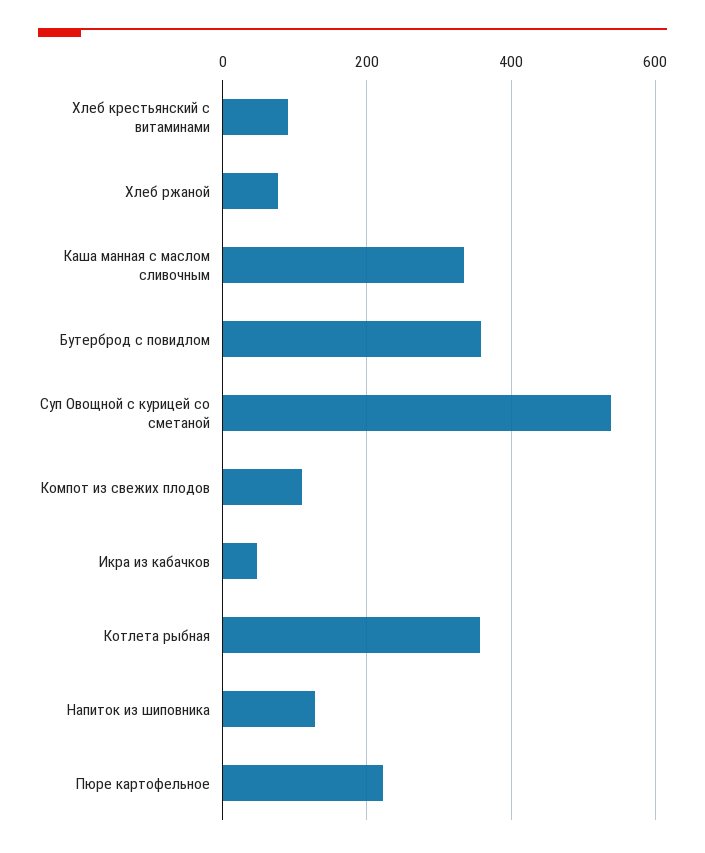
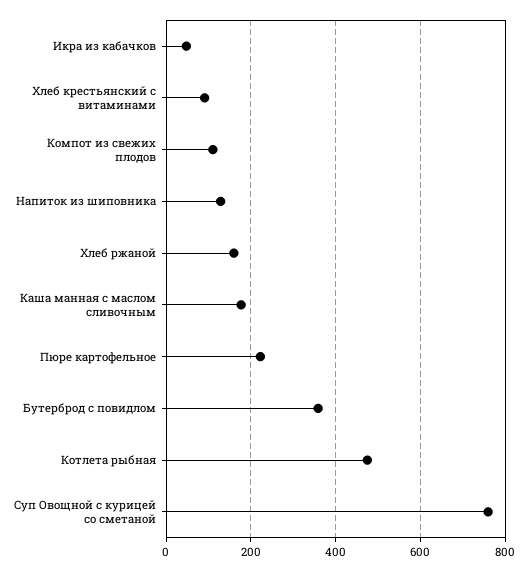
Хлеб ржаной: 80 -> 160
Каша манная с маслом сливочным: 340 -> 180
Суп Овощной с курицей со сметаной: 540 -> 760
Котлета рыбная: 360 -> 480

